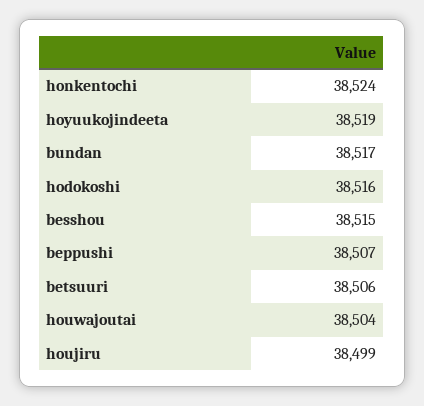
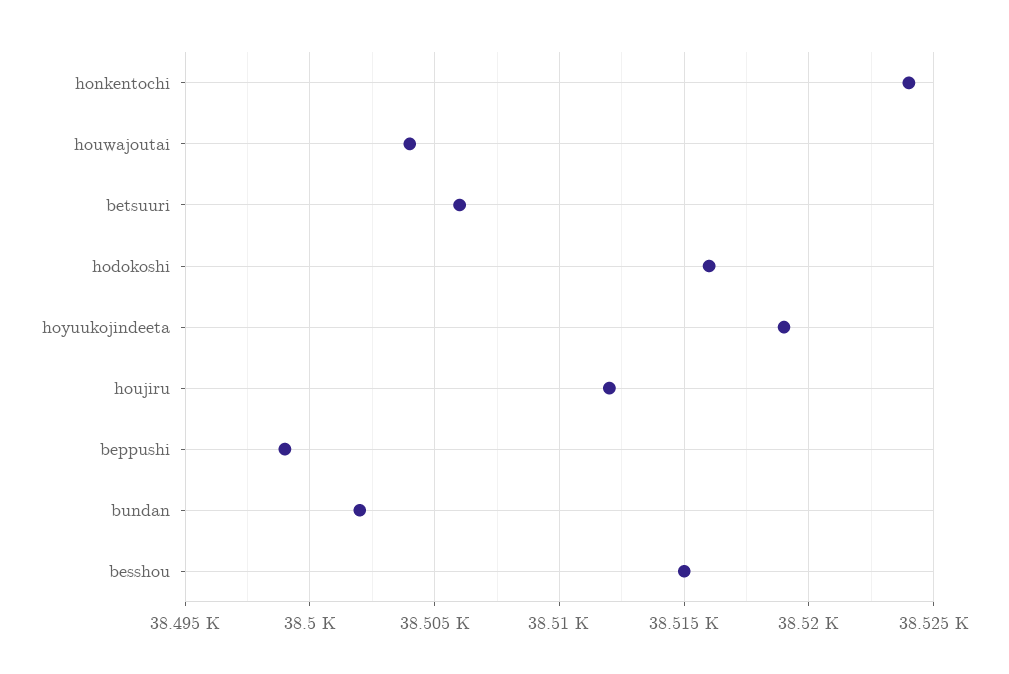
bundan: 38517 -> 38502
beppushi: 38507 -> 38499
houjiru: 38499 -> 38512

